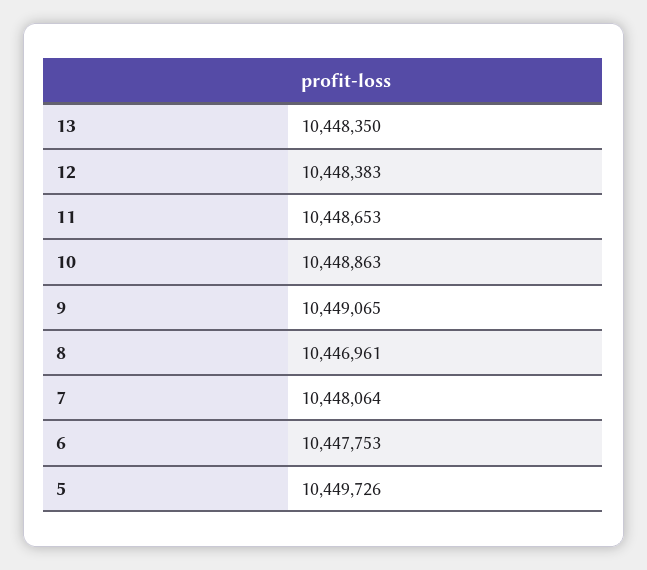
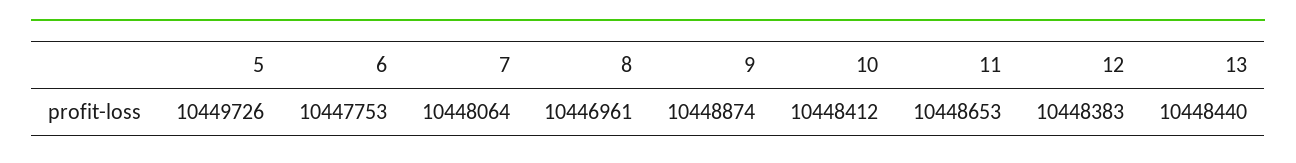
13: 10448350 -> 10448440
10: 10448863 -> 10448412
9: 10449065 -> 10448874

